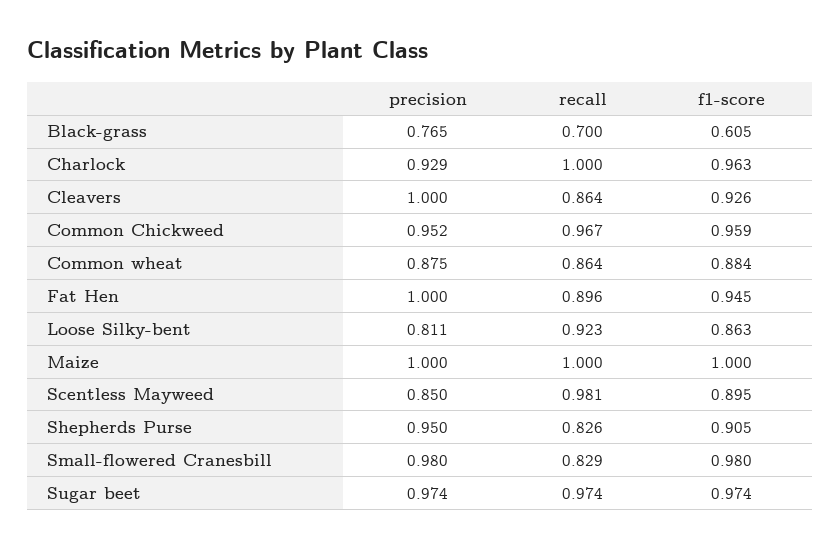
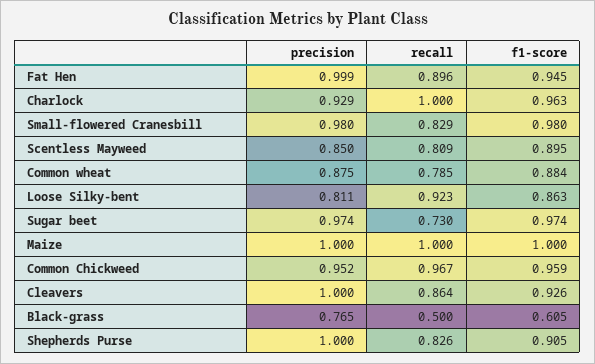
recall, Black-grass: 0.7 -> 0.5
recall, Common wheat: 0.864 -> 0.785
precision, Fat Hen: 1 -> 0.999
recall, Scentless Mayweed: 0.981 -> 0.809
precision, Shepherds Purse: 0.95 -> 1
recall, Sugar beet: 0.974 -> 0.73

